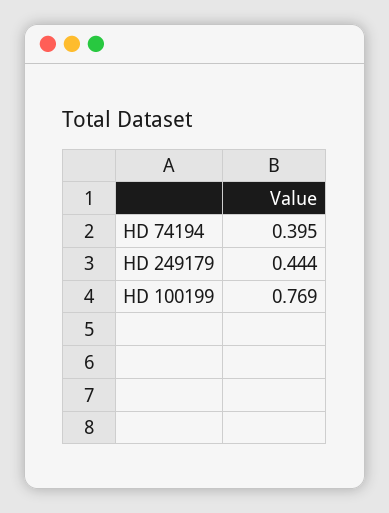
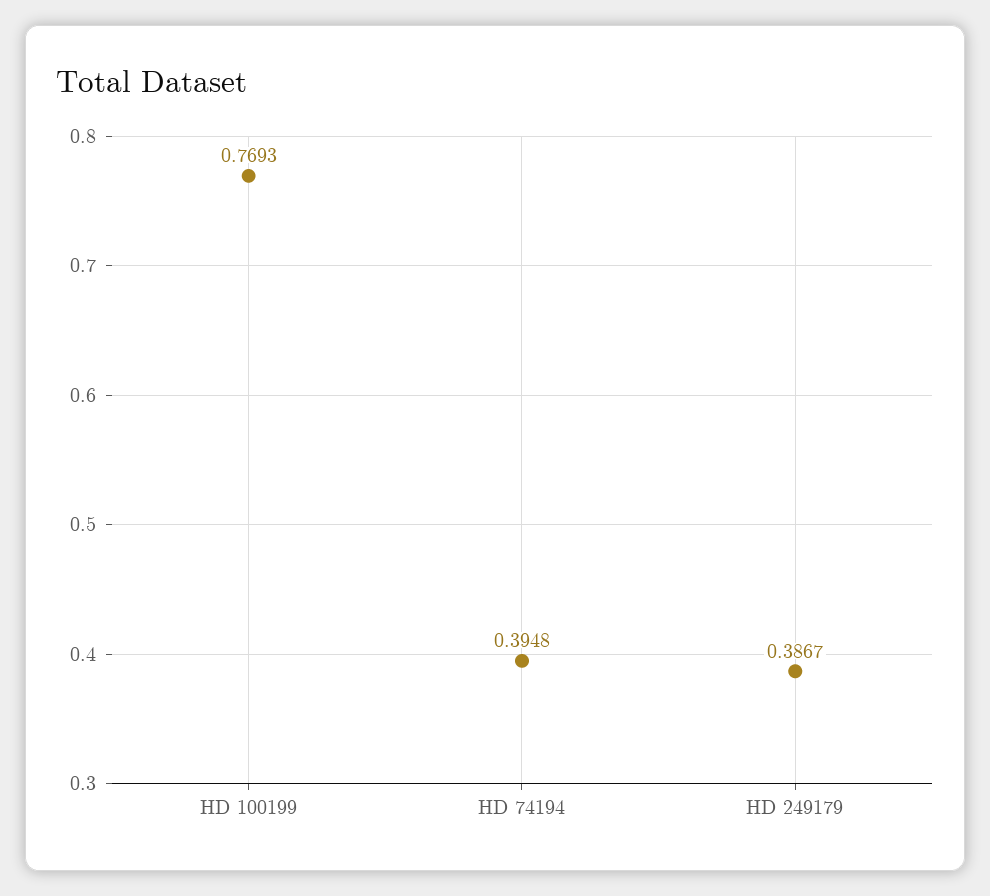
HD 249179: 0.444 -> 0.3867

